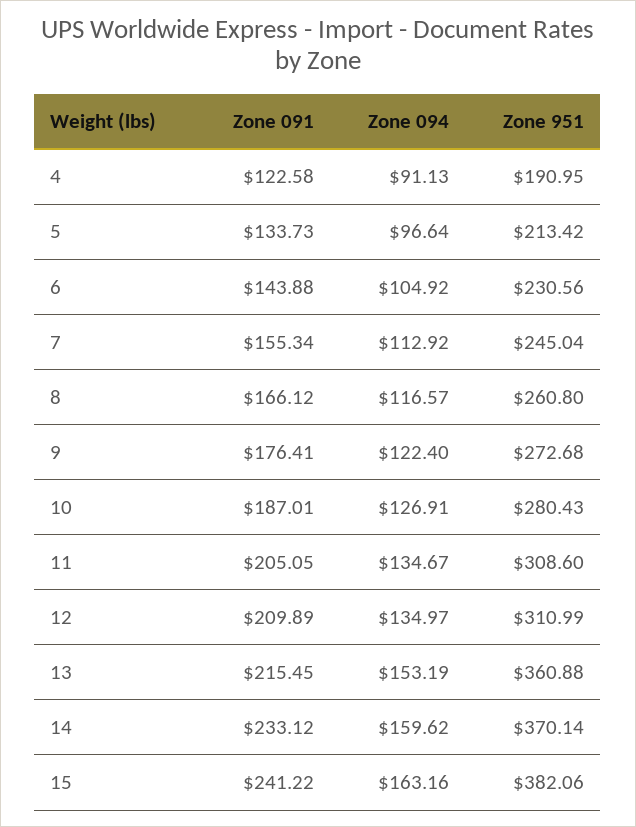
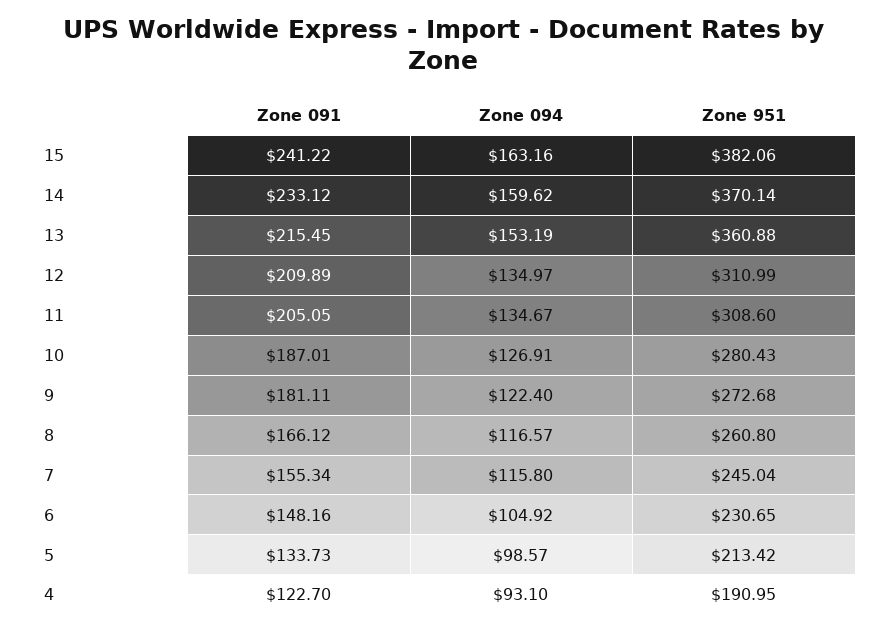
Zone 091, 4: 122.58 -> 122.7
Zone 094, 4: 91.13 -> 93.1
Zone 094, 5: 96.64 -> 98.57
Zone 091, 6: 143.88 -> 148.16
Zone 951, 6: 230.56 -> 230.65
Zone 094, 7: 112.92 -> 115.8
Zone 091, 9: 176.41 -> 181.11

